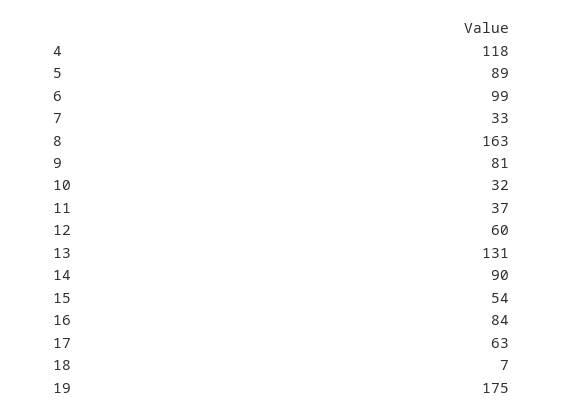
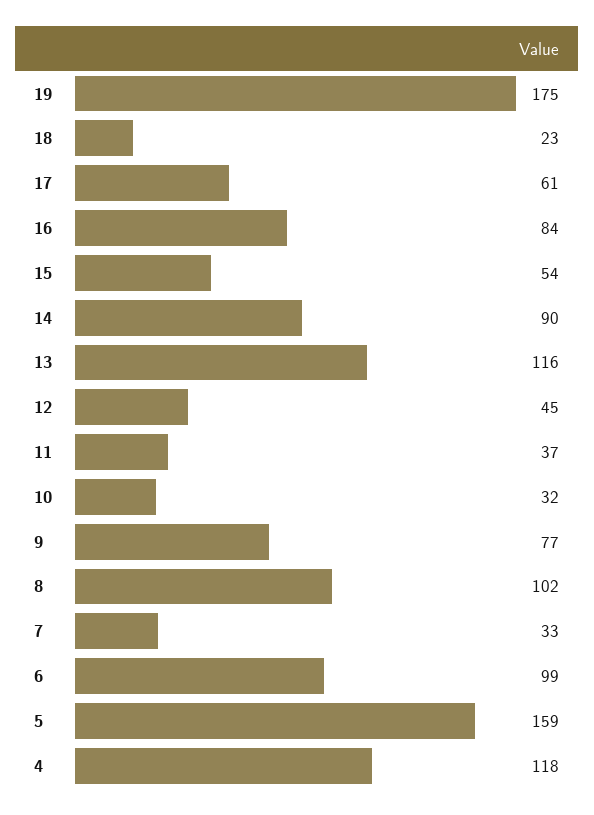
5: 89 -> 159
8: 163 -> 102
9: 81 -> 77
12: 60 -> 45
13: 131 -> 116
17: 63 -> 61
18: 7 -> 23

